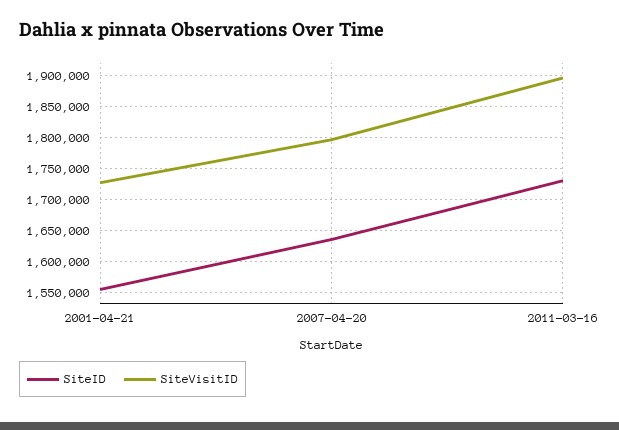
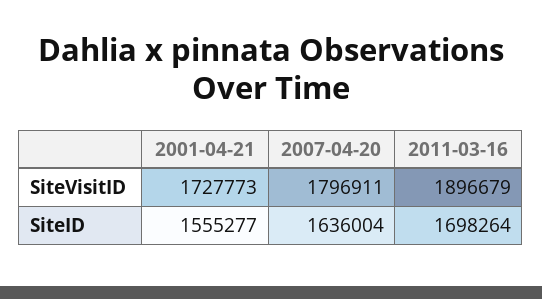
SiteID, 2011-03-16: 1730000 -> 1698264

